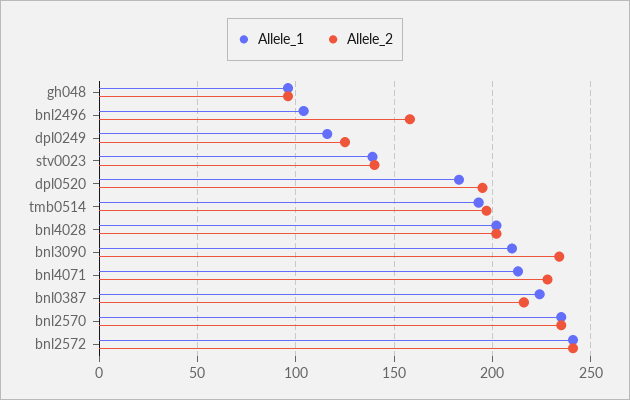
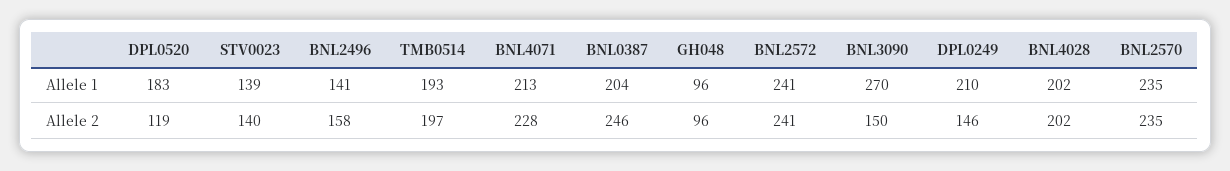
Allele_1, bnl2496: 105 -> 141
Allele_1, dpl0249: 115 -> 210
Allele_2, dpl0249: 125 -> 146
Allele_2, dpl0520: 195 -> 119
Allele_1, bnl3090: 210 -> 270
Allele_2, bnl3090: 235 -> 150
Allele_1, bnl0387: 225 -> 204
Allele_2, bnl0387: 215 -> 246

